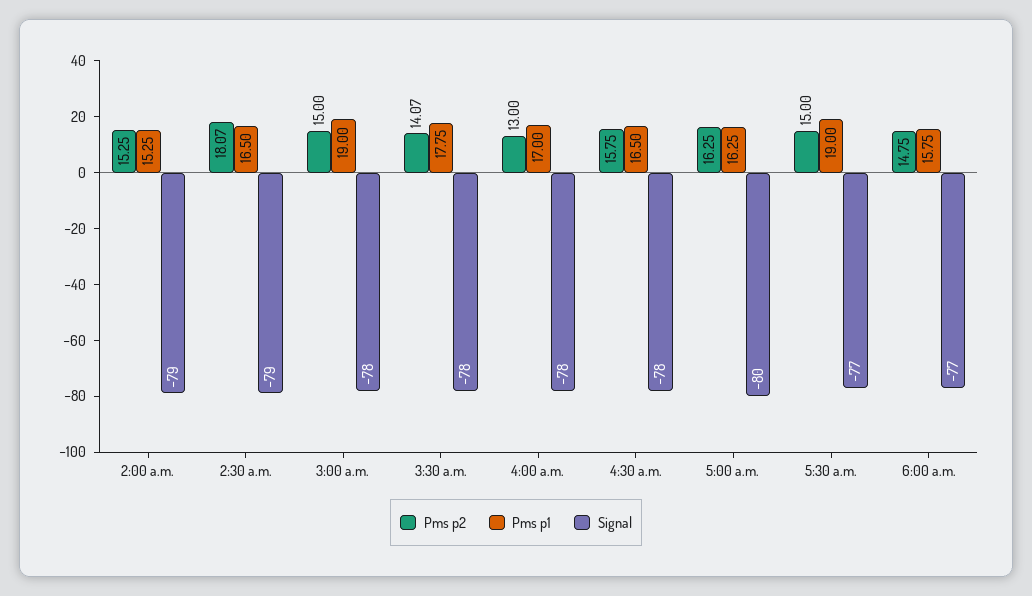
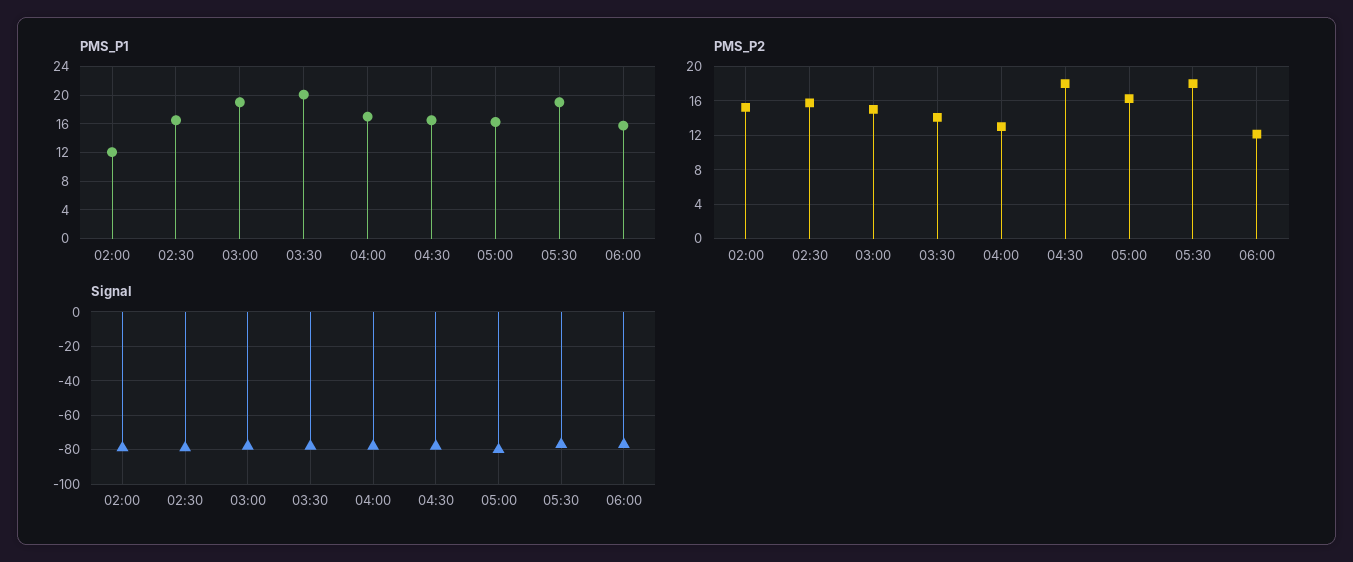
Pms p1, 2:00 a.m.: 15.25 -> 12
Pms p2, 2:30 a.m.: 18.07 -> 16
Pms p1, 3:30 a.m.: 17.75 -> 20
Pms p2, 4:30 a.m.: 15.75 -> 18
Pms p2, 5:30 a.m.: 15 -> 18
Pms p2, 6:00 a.m.: 14.75 -> 12

